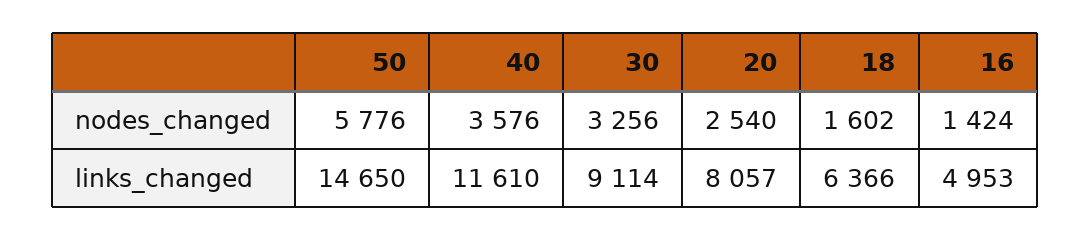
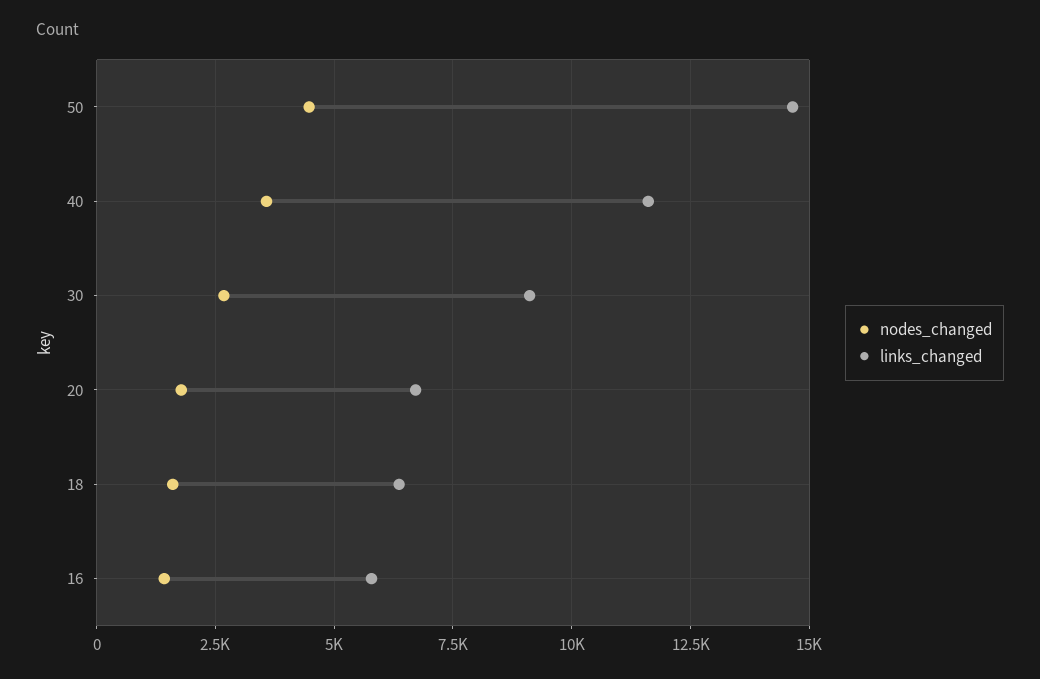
nodes_changed, 50: 5776 -> 4500
nodes_changed, 30: 3256 -> 2750
nodes_changed, 20: 2540 -> 1750
links_changed, 20: 8057 -> 6750
links_changed, 16: 4953 -> 5750

